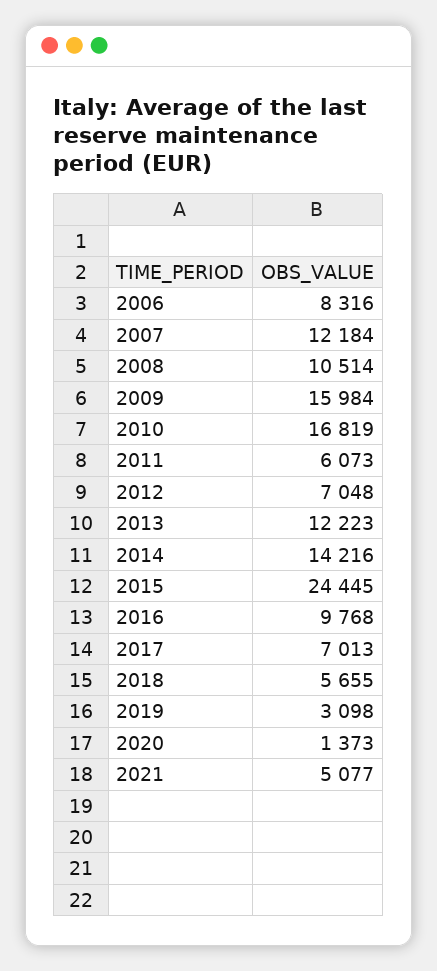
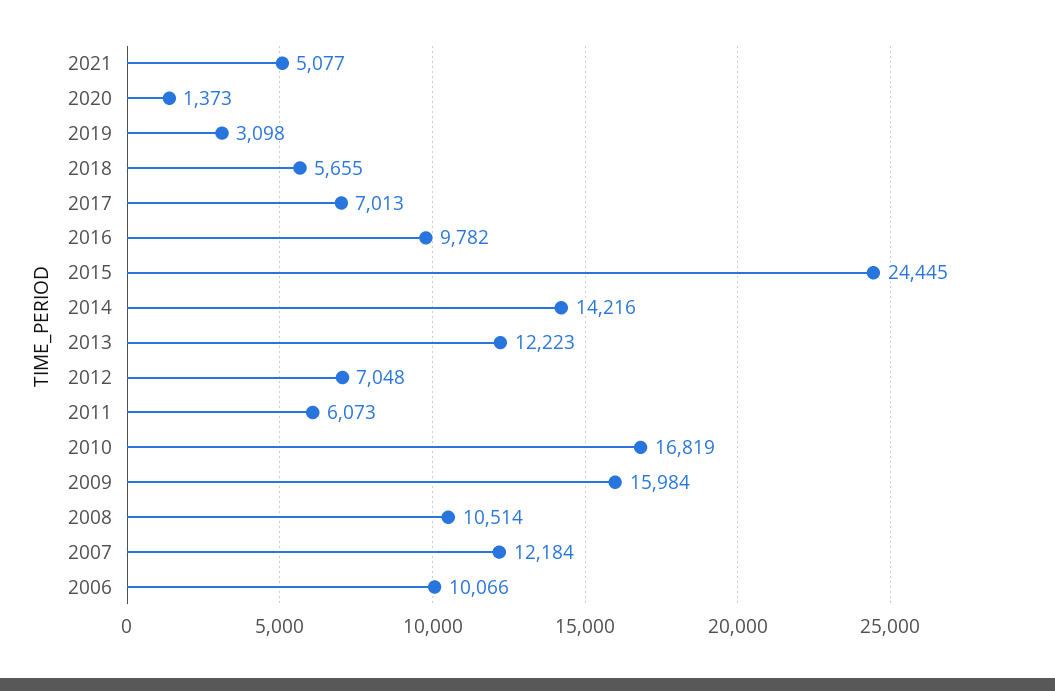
2006: 8316 -> 10066
2016: 9768 -> 9782

